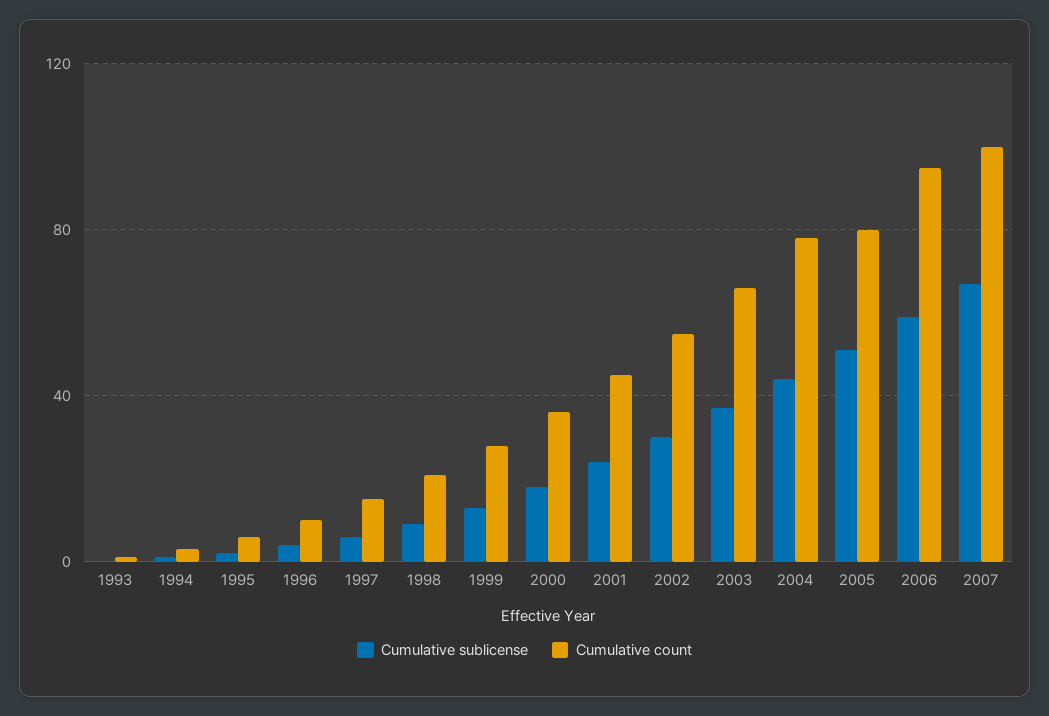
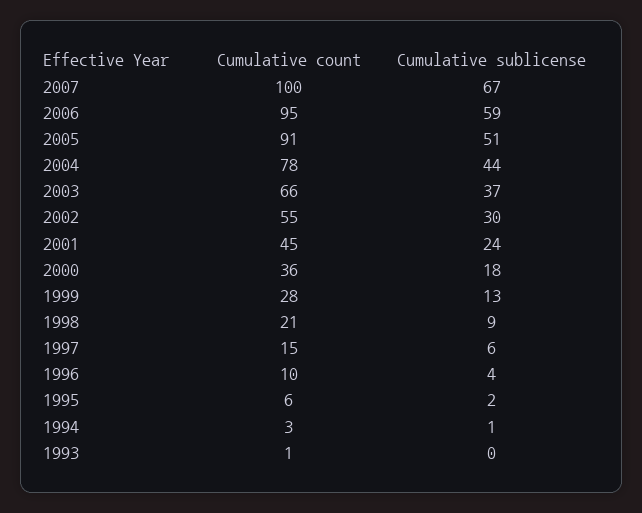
Cumulative count, 2005: 80 -> 91

